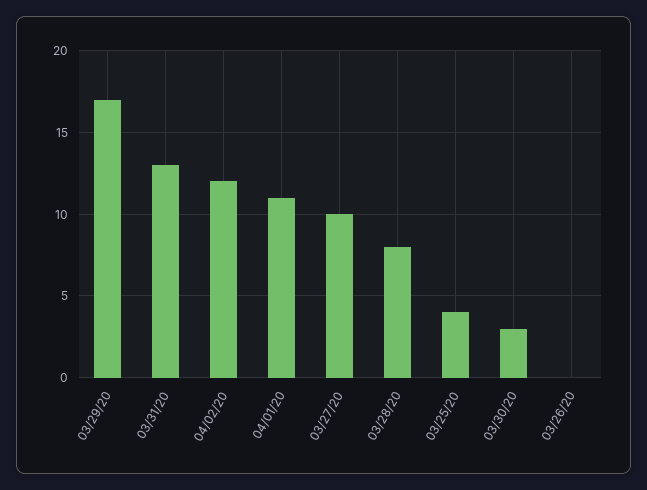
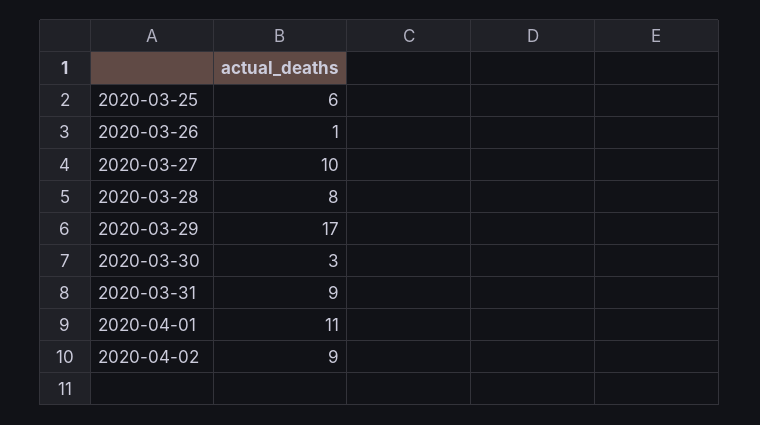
03/31/20: 13 -> 9
04/02/20: 12 -> 9
03/25/20: 4 -> 6
03/26/20: 0 -> 1

